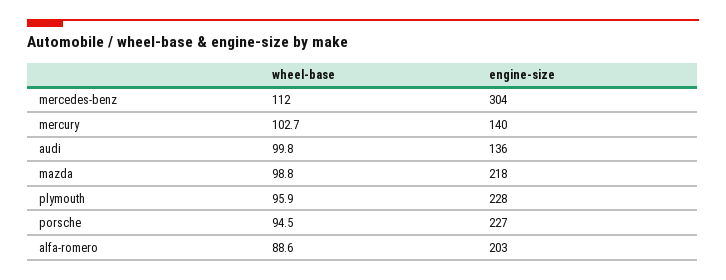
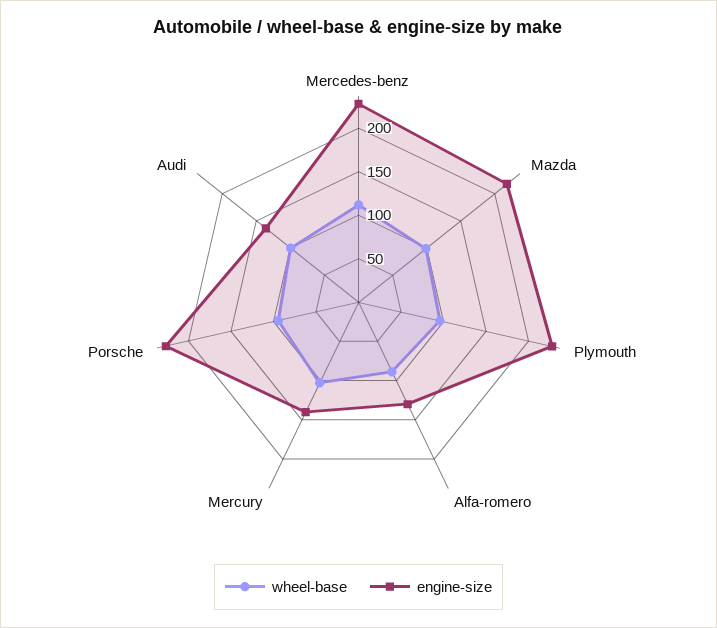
engine-size, mercedes-benz: 304 -> 230
engine-size, alfa-romero: 203 -> 130

